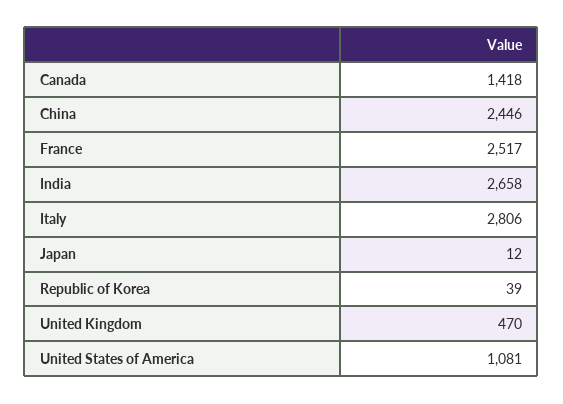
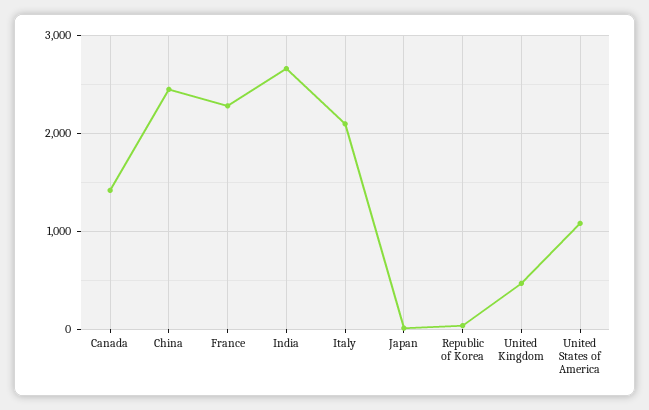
France: 2517 -> 2300
Italy: 2806 -> 2100

